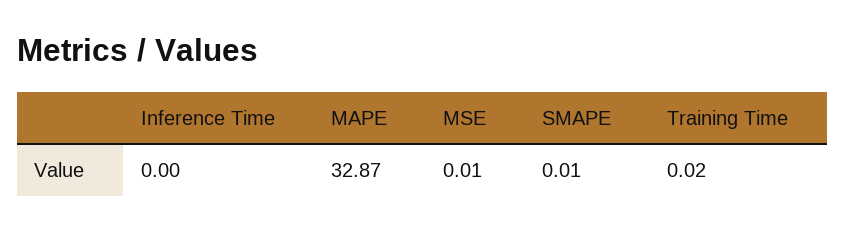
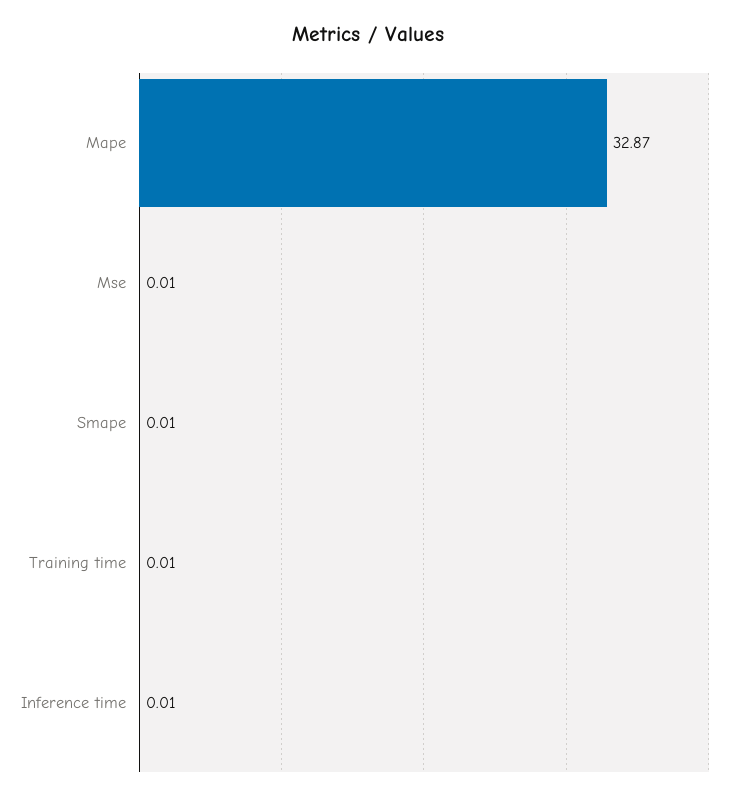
Inference Time: 0 -> 0.01
Training Time: 0.02 -> 0.01

